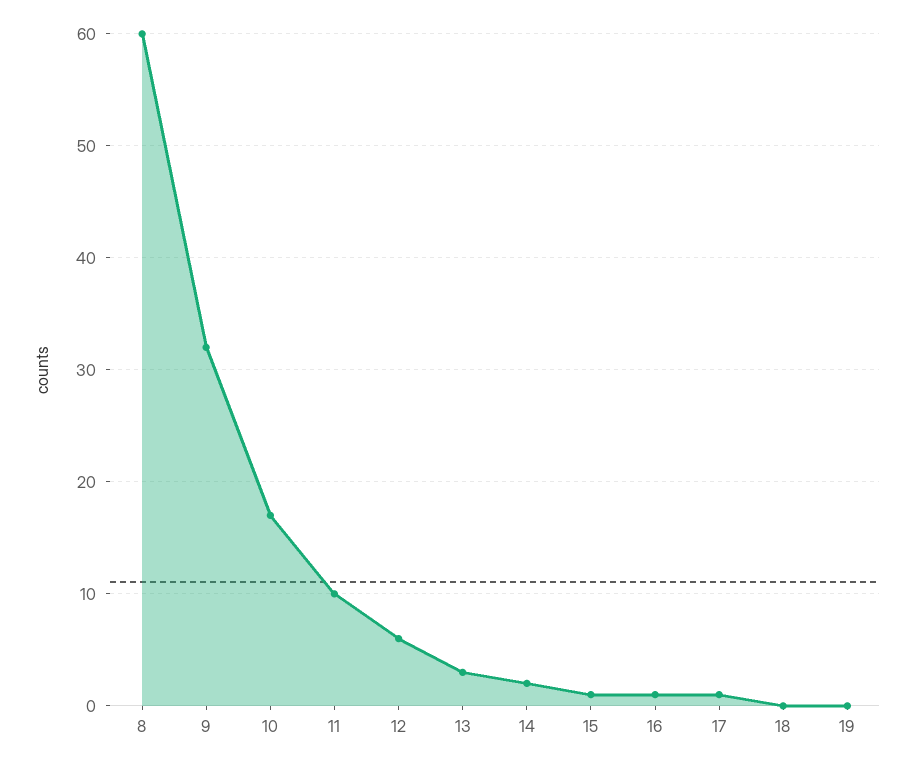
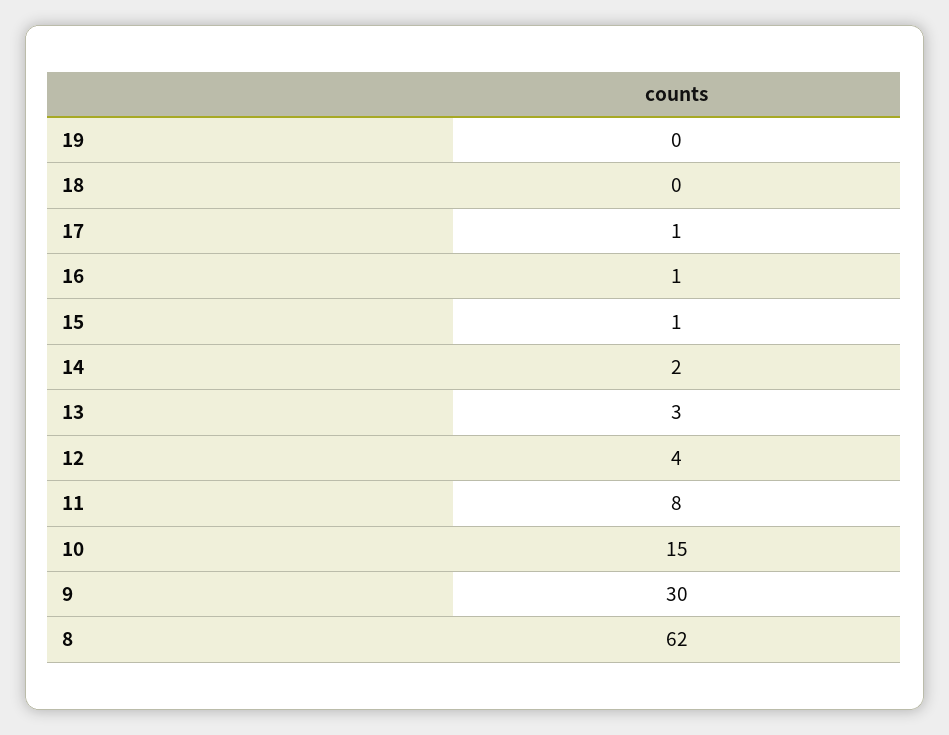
8: 60 -> 62
9: 32 -> 30
10: 17 -> 15
11: 10 -> 8
12: 6 -> 4

